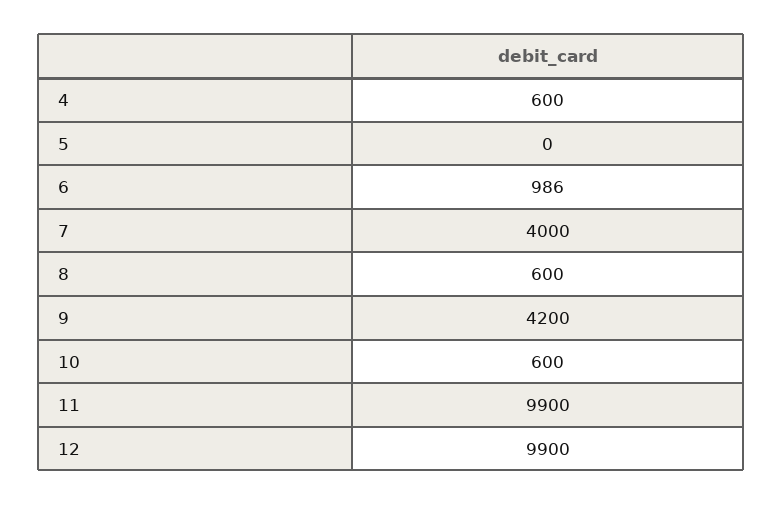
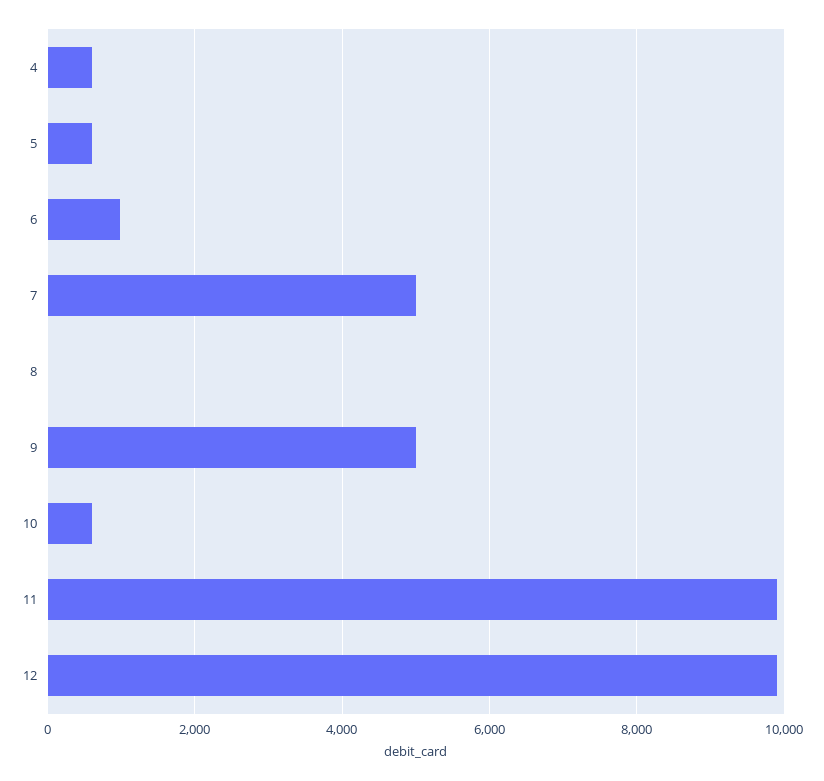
5: 0 -> 600
7: 4000 -> 5000
8: 600 -> 0
9: 4200 -> 5000

